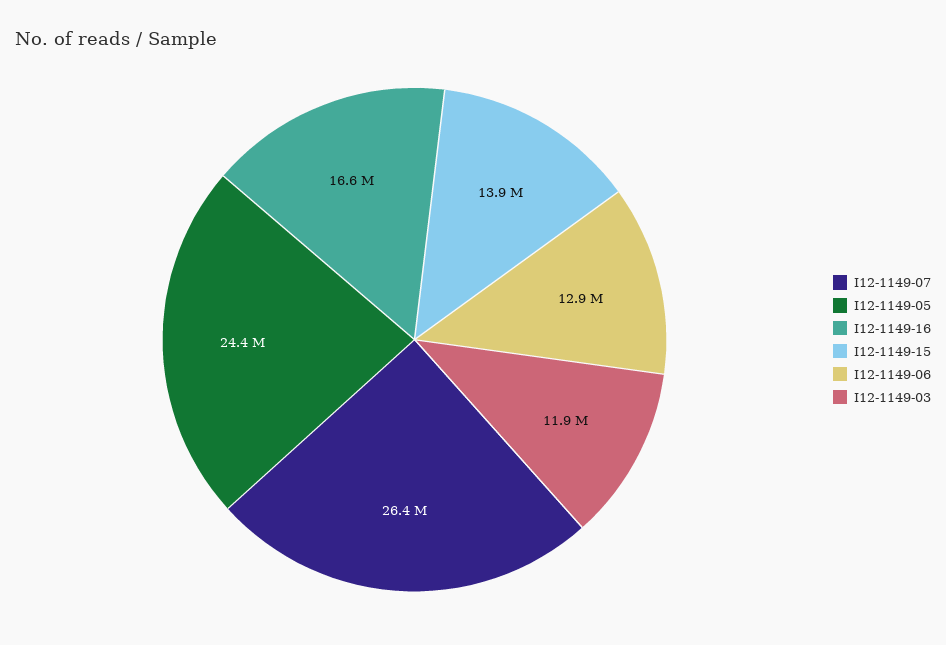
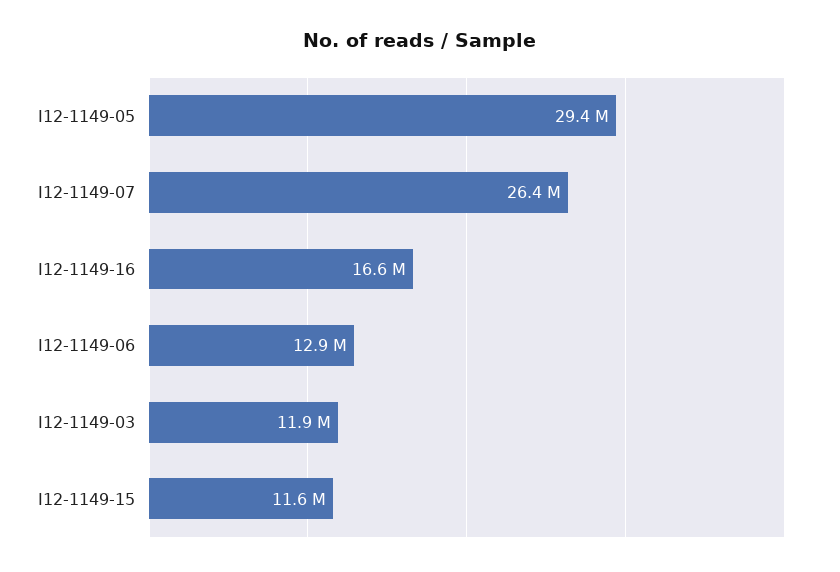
I12-1149-05: 24400000 -> 29400000
I12-1149-15: 13900000 -> 11600000

